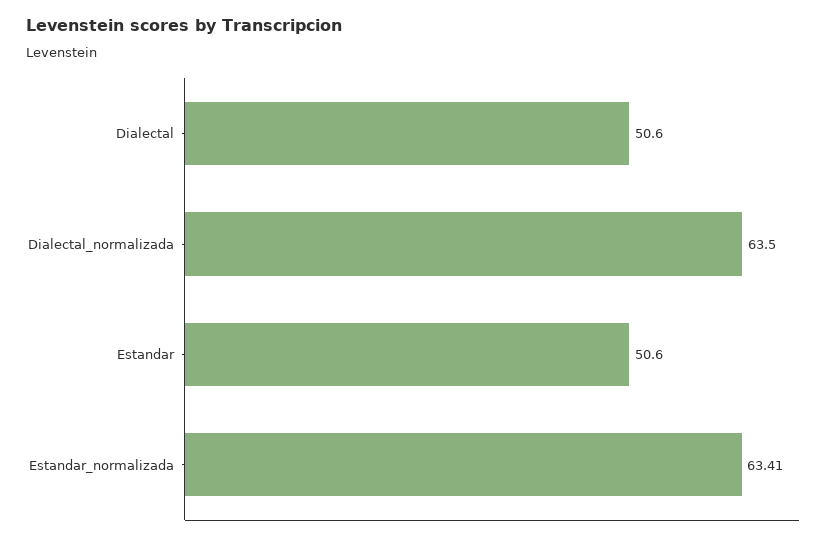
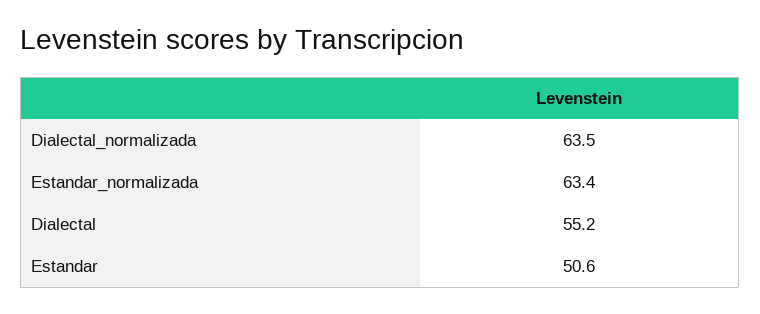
Dialectal: 50.6 -> 55.2

